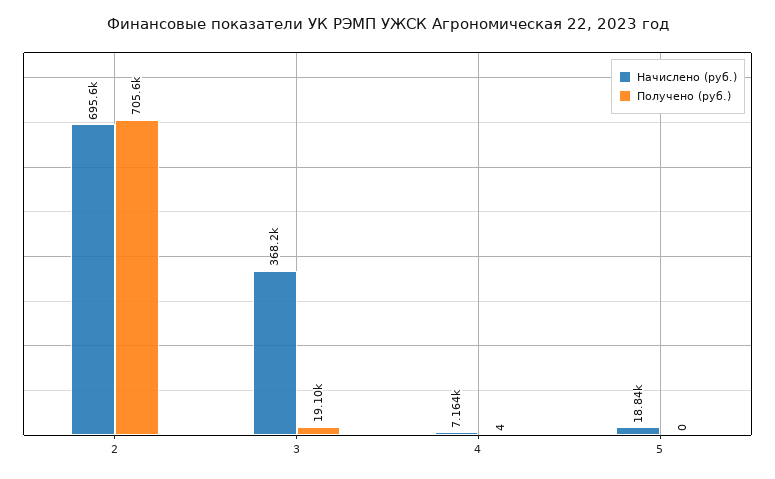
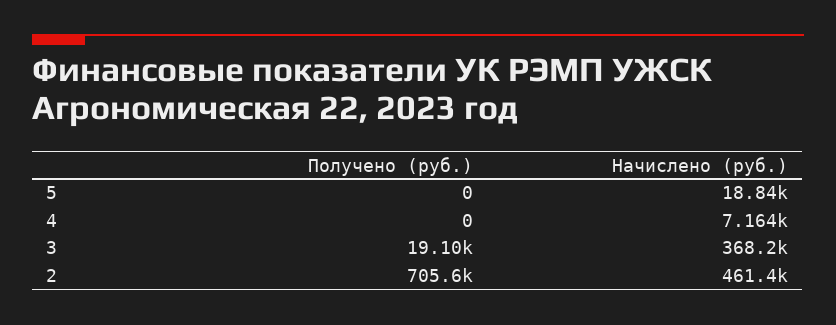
Начислено (руб.), 2: 695600 -> 461400
Получено (руб.), 4: 4 -> 0

